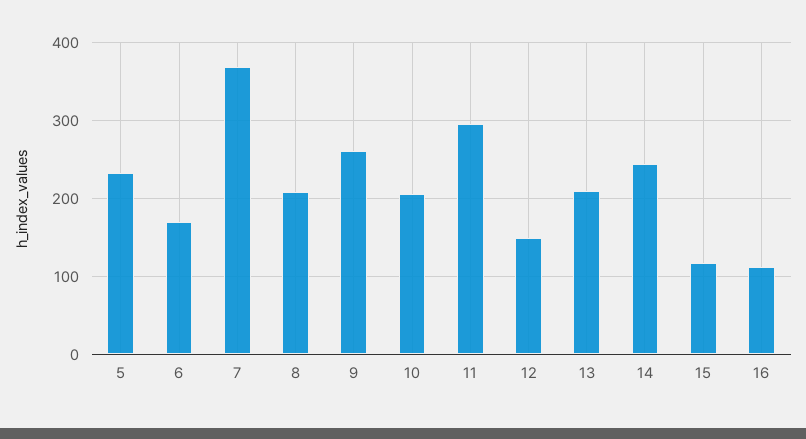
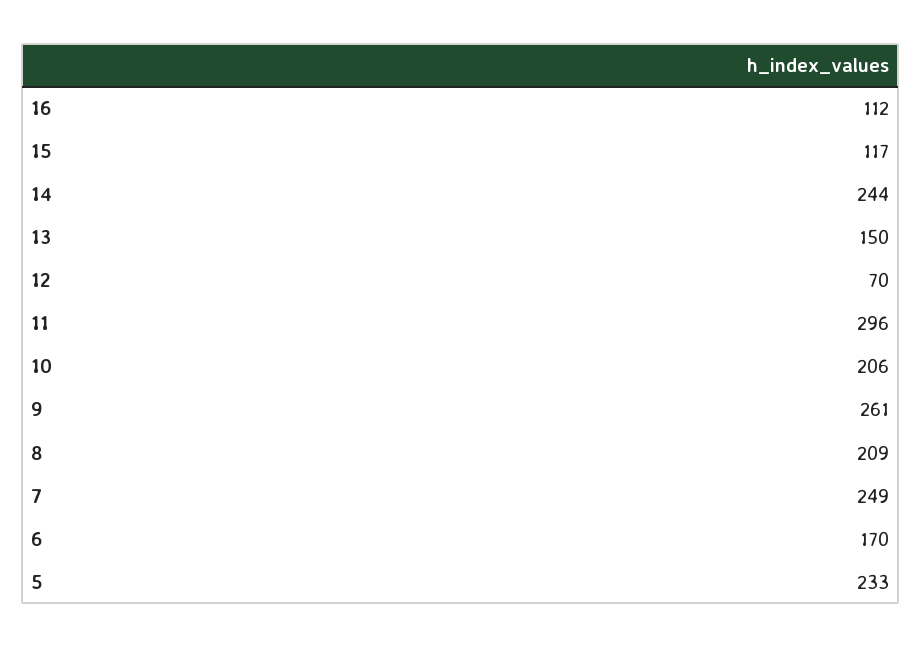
7: 370 -> 249
12: 150 -> 70
13: 210 -> 150

